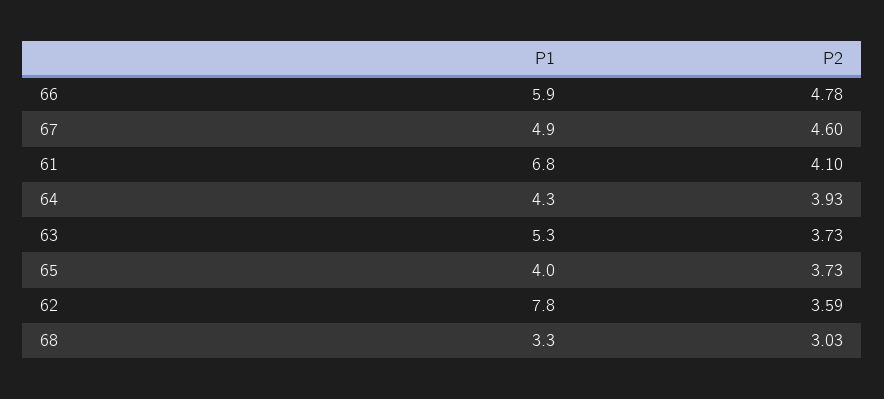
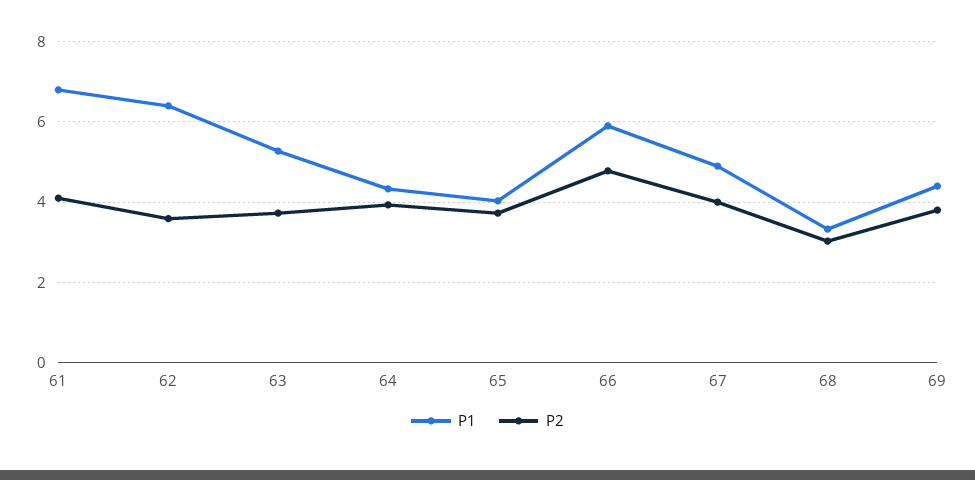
P2, 67: 4.6 -> 4
P1, 62: 7.8 -> 6.4
P1, 69: none -> 4.4
P2, 69: none -> 3.8

